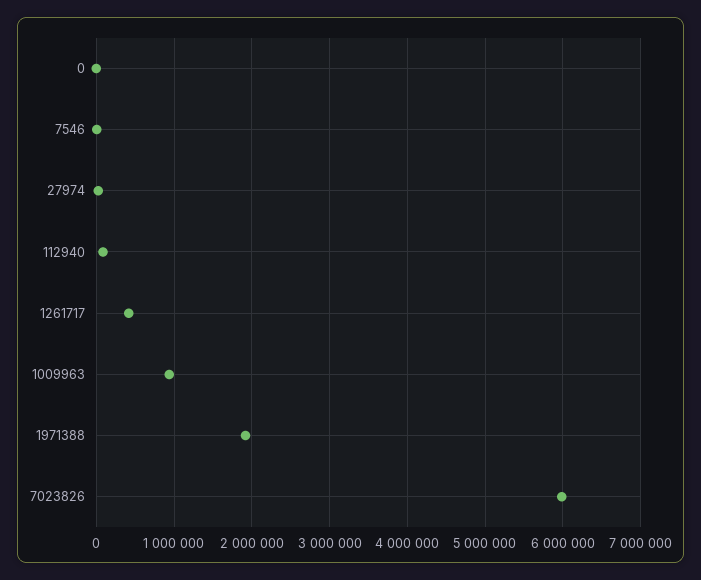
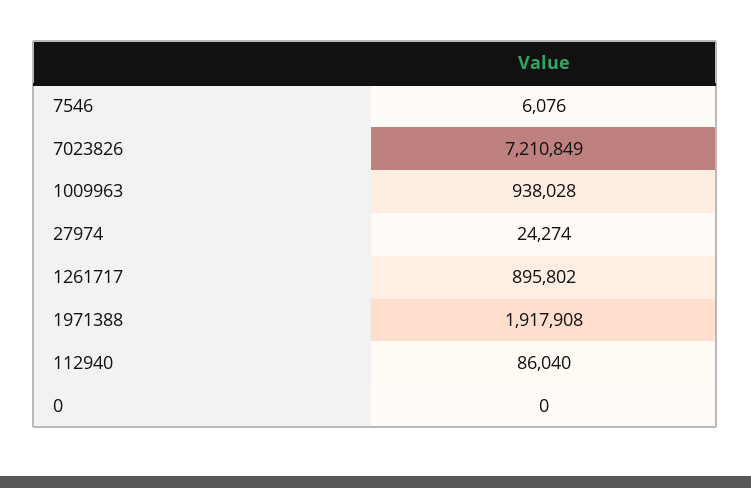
1261717: 400000 -> 895802
7023826: 6000000 -> 7210849

